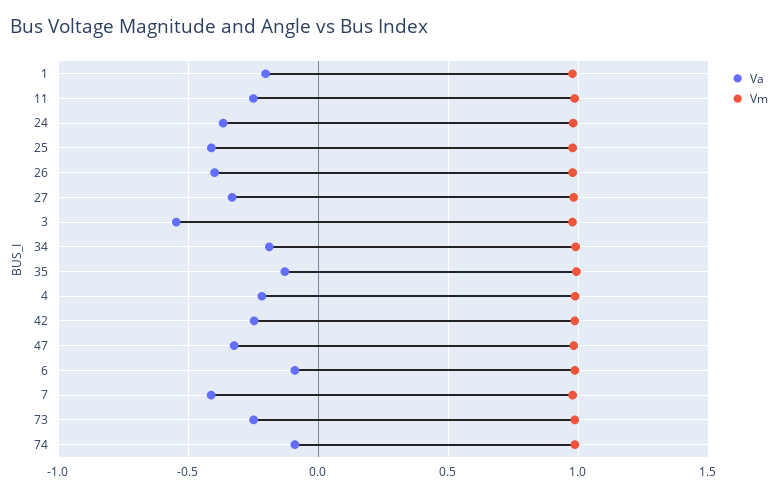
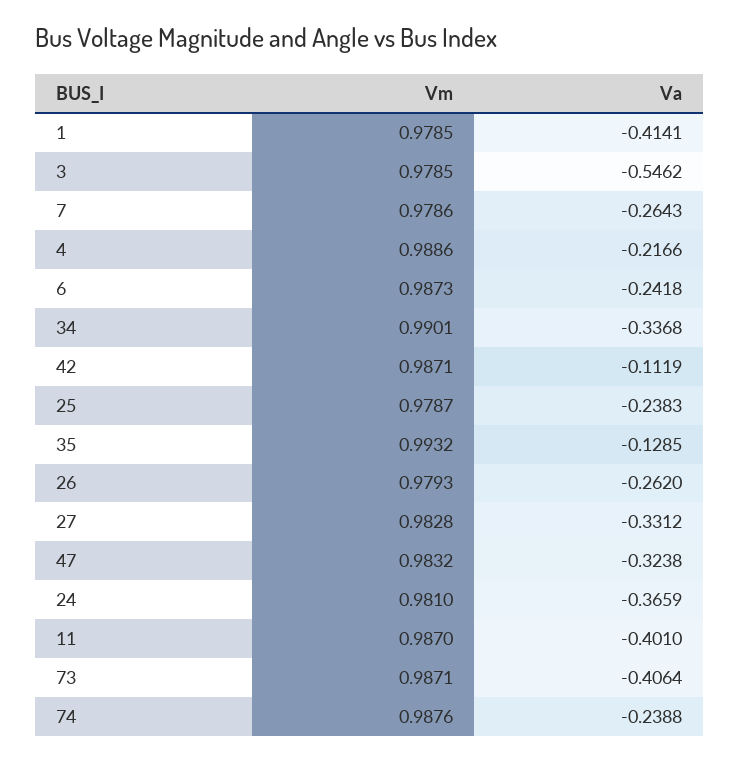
Va, 1: -0.2 -> -0.4141
Va, 11: -0.25 -> -0.401
Va, 25: -0.4 -> -0.2383
Va, 26: -0.4 -> -0.262
Va, 34: -0.2 -> -0.3368
Va, 42: -0.25 -> -0.1119
Va, 6: -0.1 -> -0.2418
Va, 7: -0.4 -> -0.2643
Va, 73: -0.25 -> -0.4064
Va, 74: -0.1 -> -0.2388

